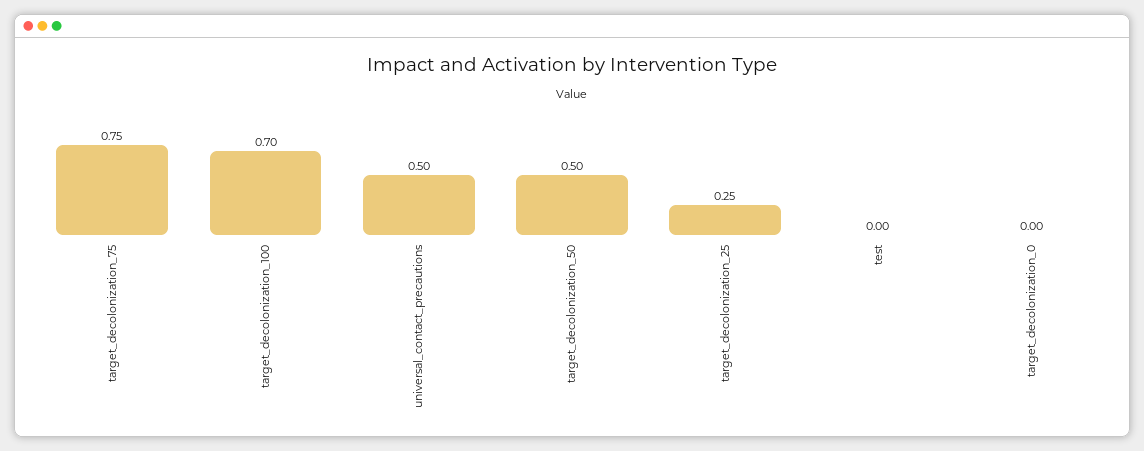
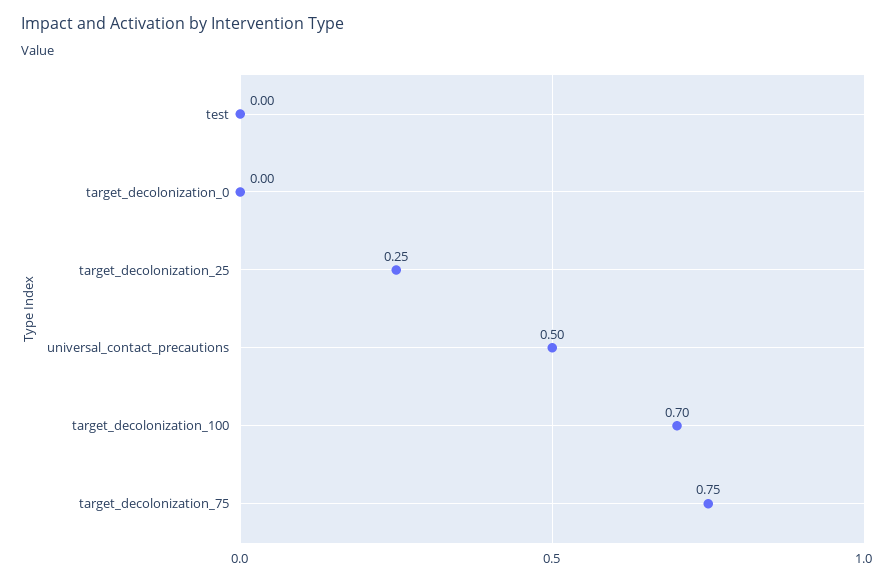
target_decolonization_50: 0.5 -> none

